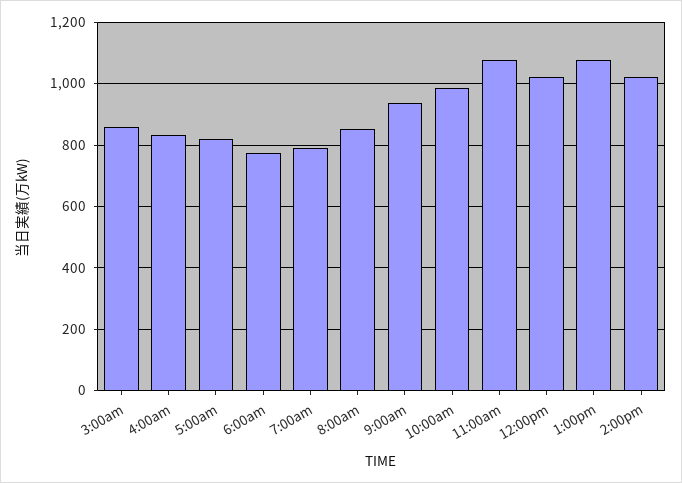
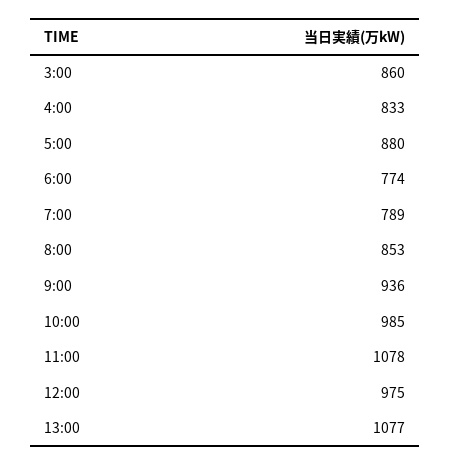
5:00am: 820 -> 880
12:00pm: 1020 -> 975
2:00pm: 1020 -> none

